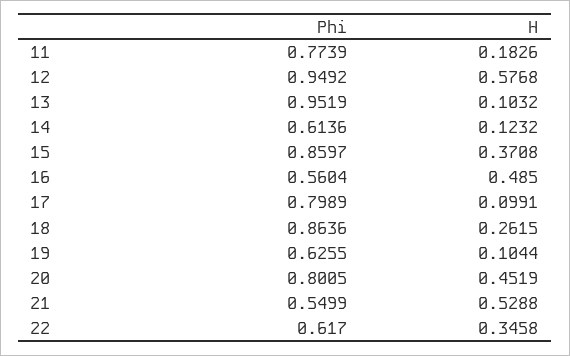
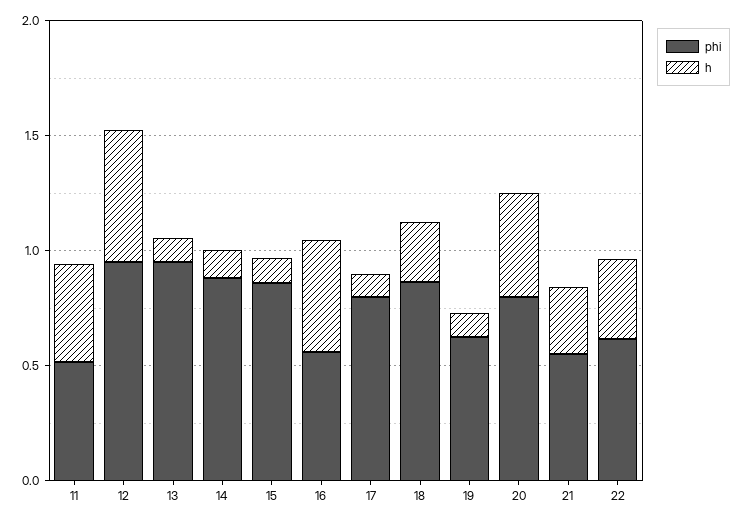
Phi, 11: 0.7739 -> 0.5
H, 11: 0.1826 -> 0.4
Phi, 14: 0.6136 -> 0.9
H, 15: 0.3708 -> 0.1
H, 21: 0.5288 -> 0.3

